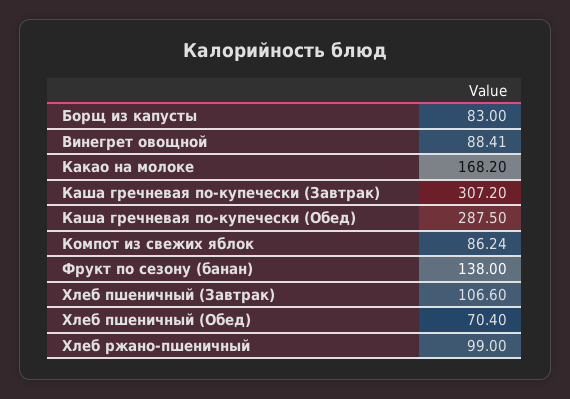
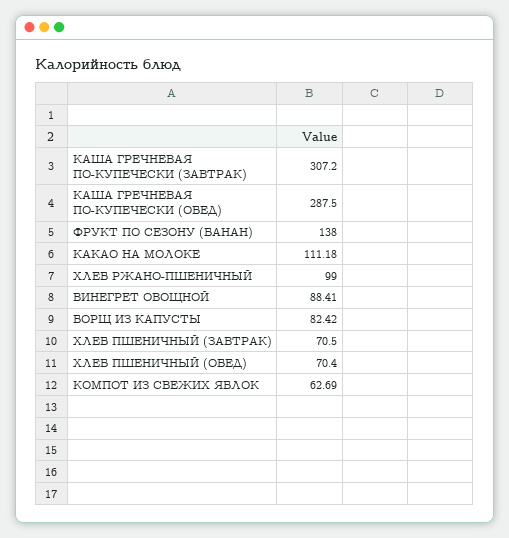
Борщ из капусты: 83 -> 82.42
Какао на молоке: 168.2 -> 111.18
Компот из свежих яблок: 86.24 -> 62.69
Хлеб пшеничный (Завтрак): 106.6 -> 70.5

